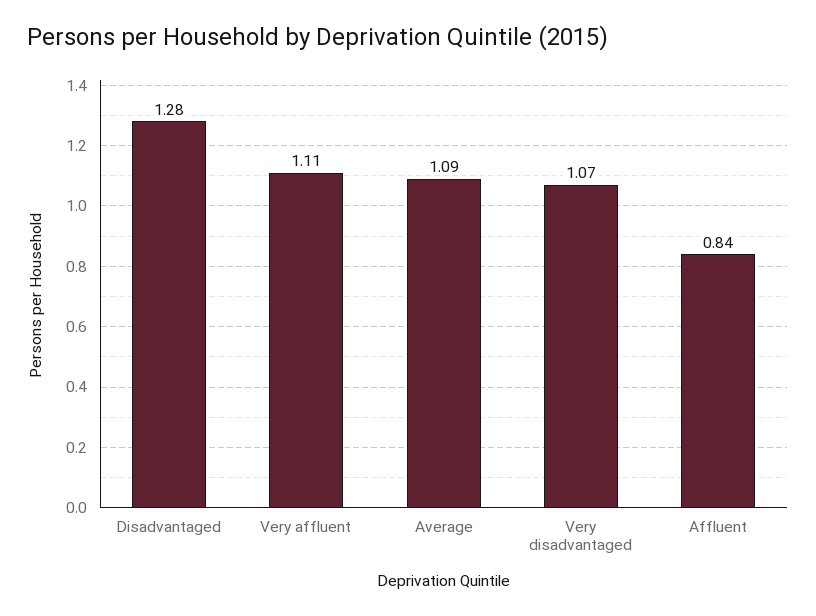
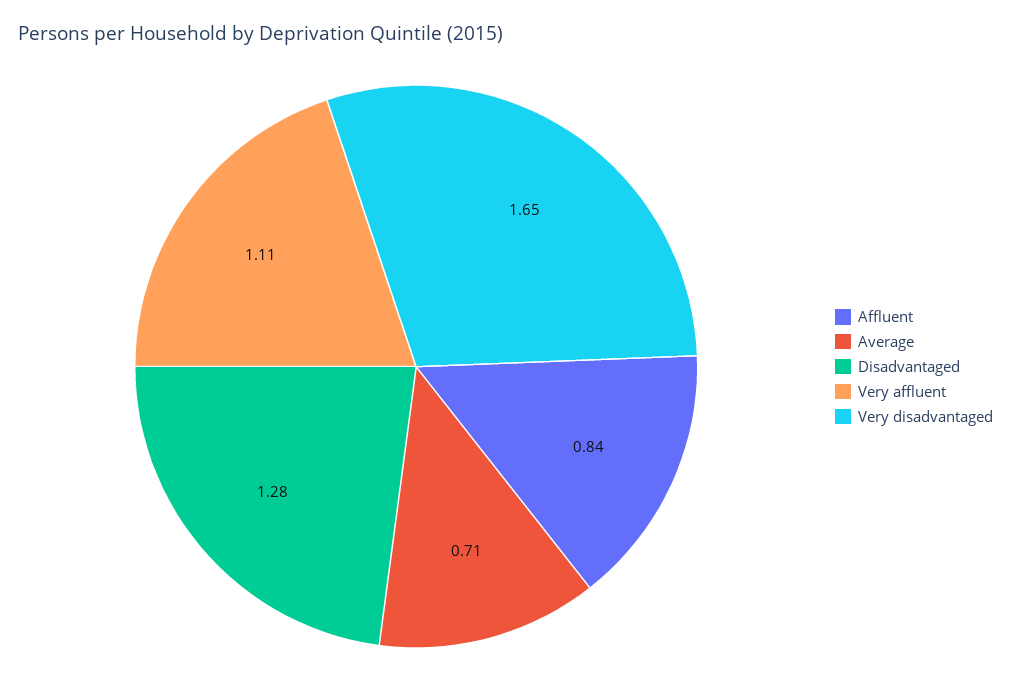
Average: 1.09 -> 0.71
Very disadvantaged: 1.07 -> 1.65

